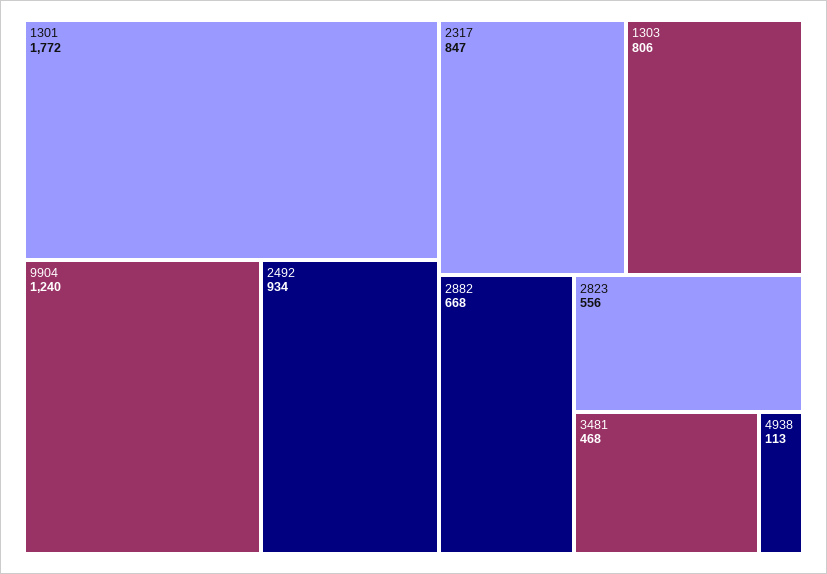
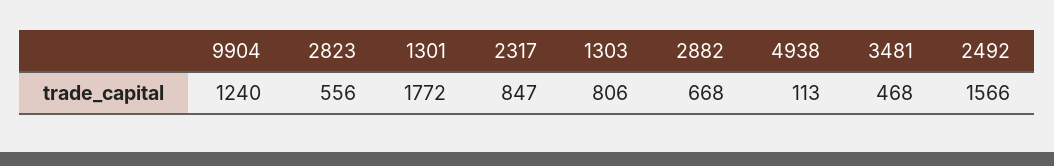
2492: 934 -> 1566

